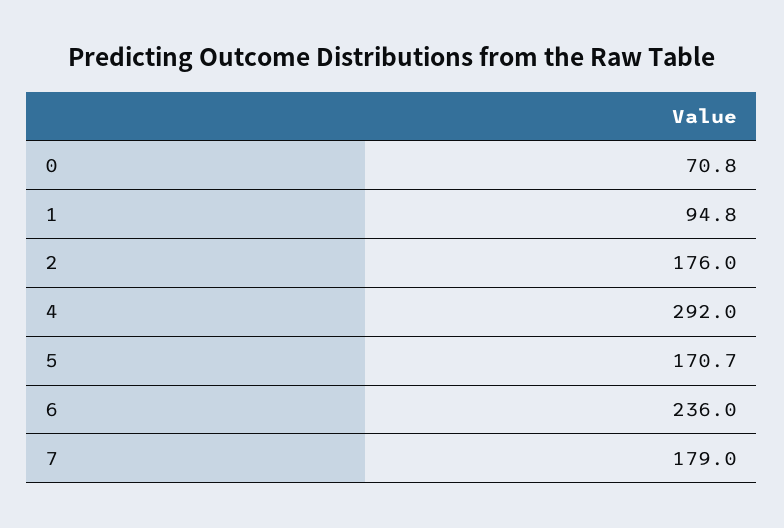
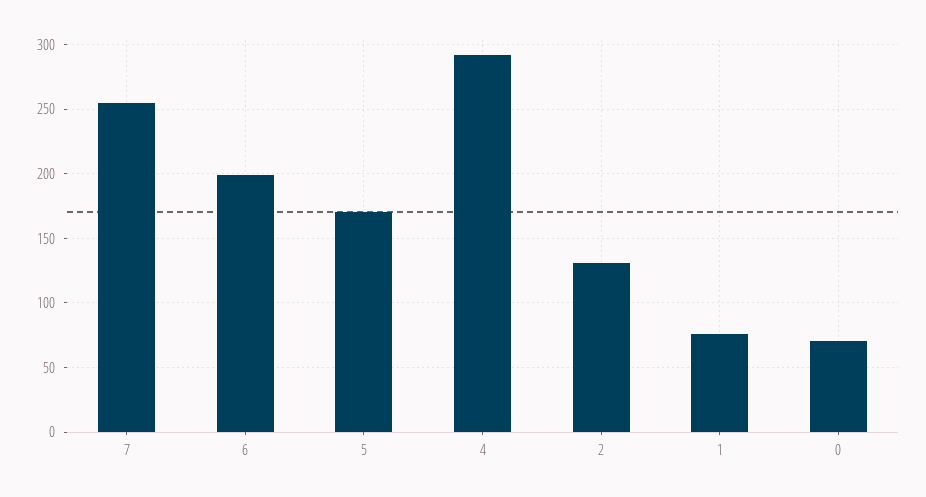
1: 94.8 -> 75
2: 176 -> 130
6: 236 -> 200
7: 179 -> 255

